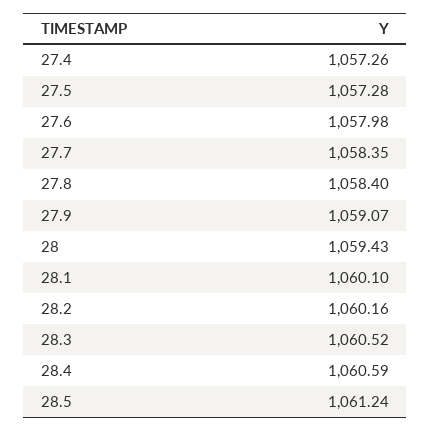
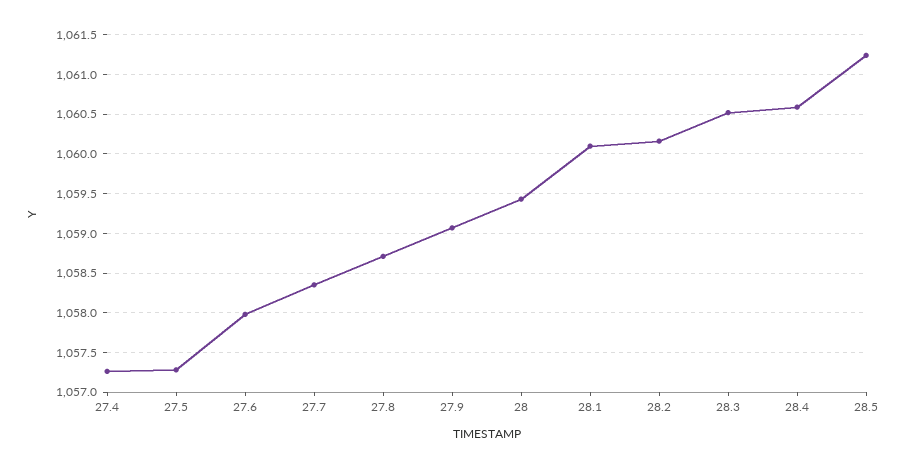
27.8: 1058.4 -> 1058.7

